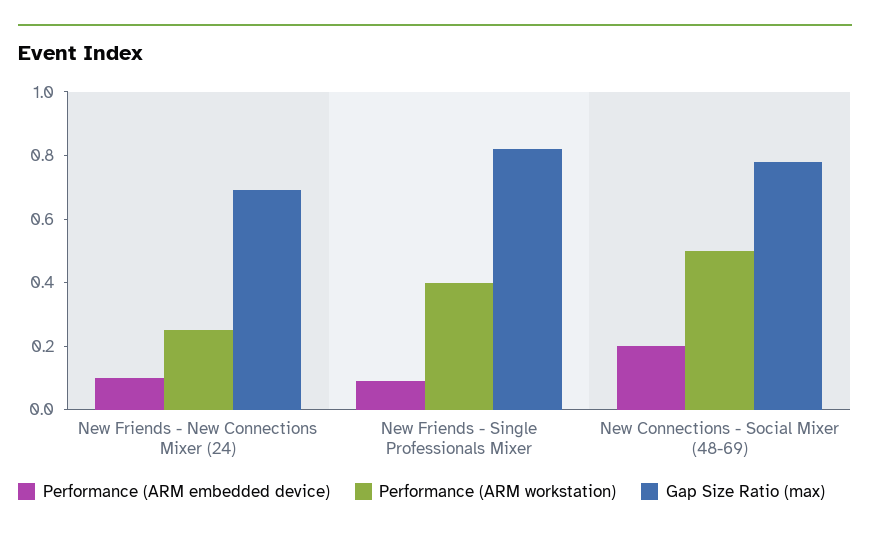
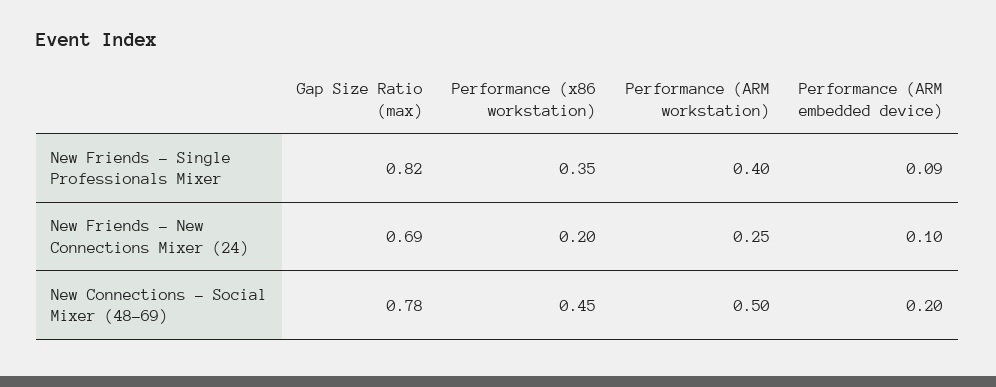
Performance (x86 workstation), New Friends - Single Professionals Mixer: none -> 0.35
Performance (x86 workstation), New Friends - New Connections Mixer (24): none -> 0.2
Performance (x86 workstation), New Connections - Social Mixer (48-69): none -> 0.45

